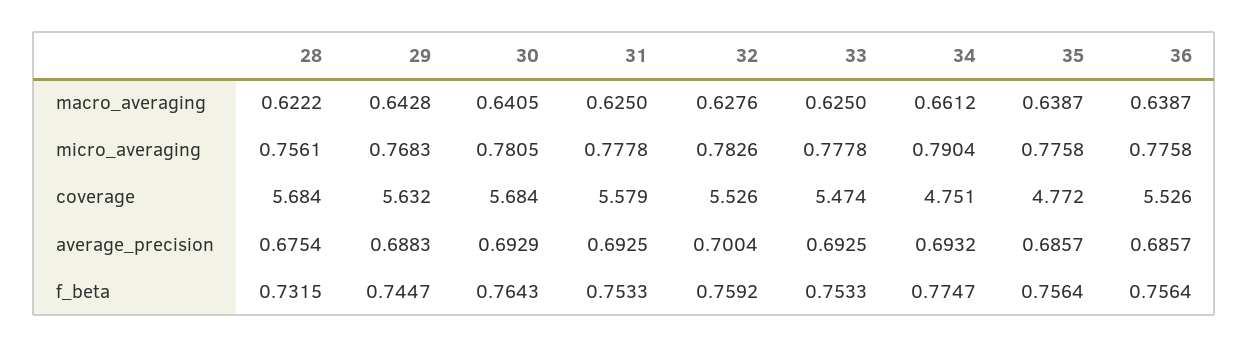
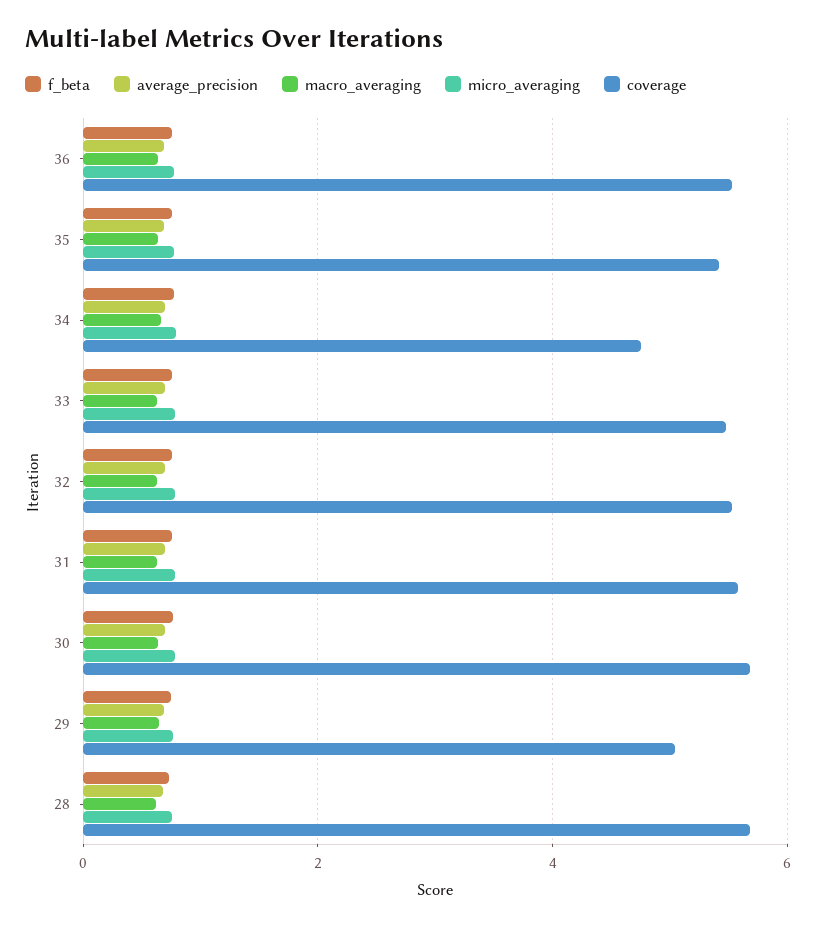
coverage, 29: 5.632 -> 5
coverage, 35: 4.772 -> 5.4

